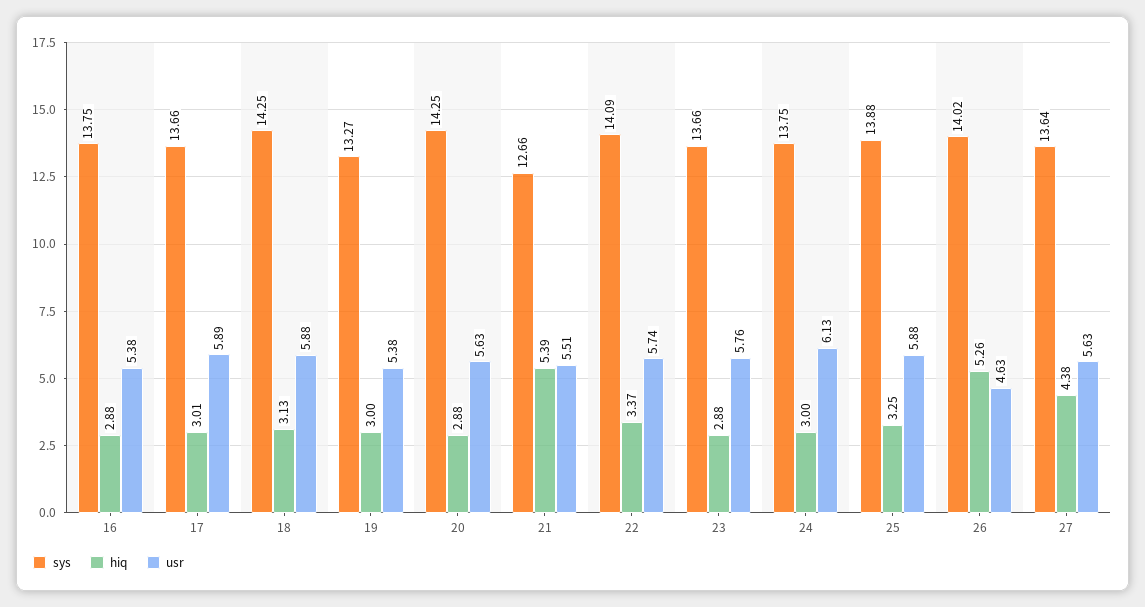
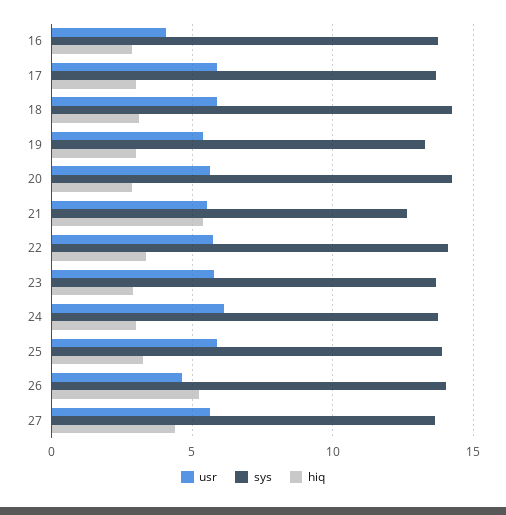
usr, 16: 5.38 -> 4

